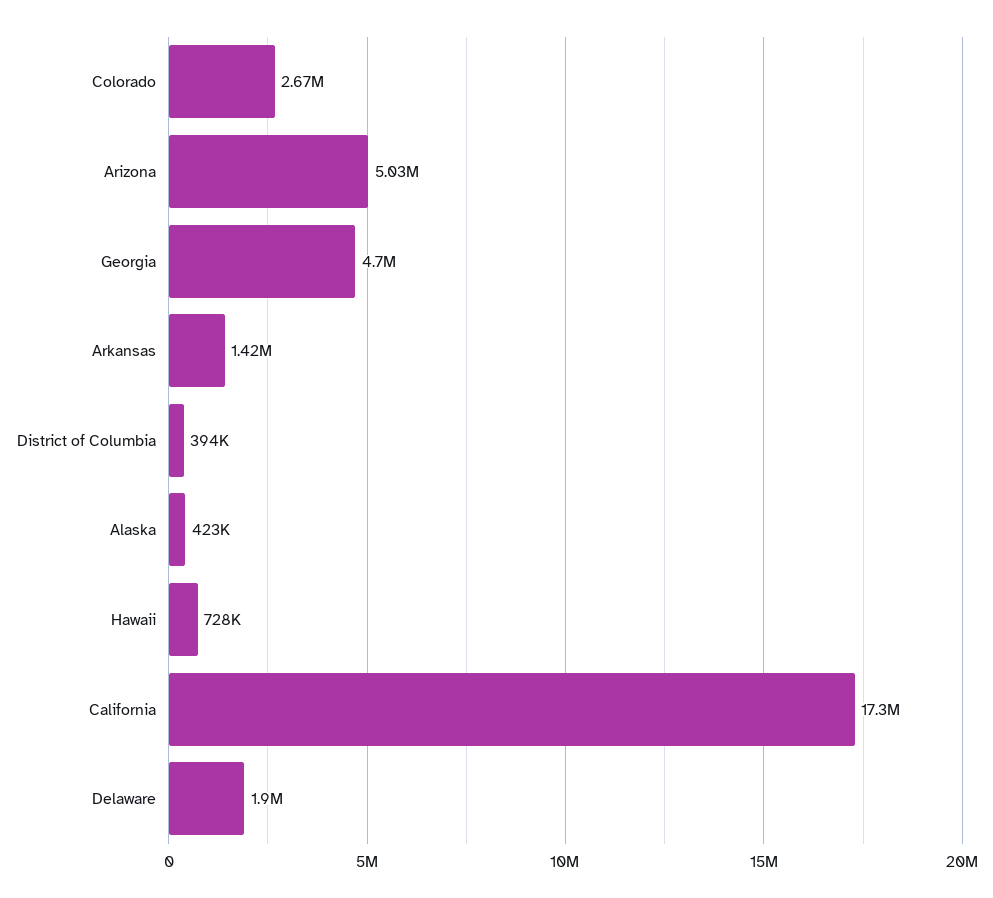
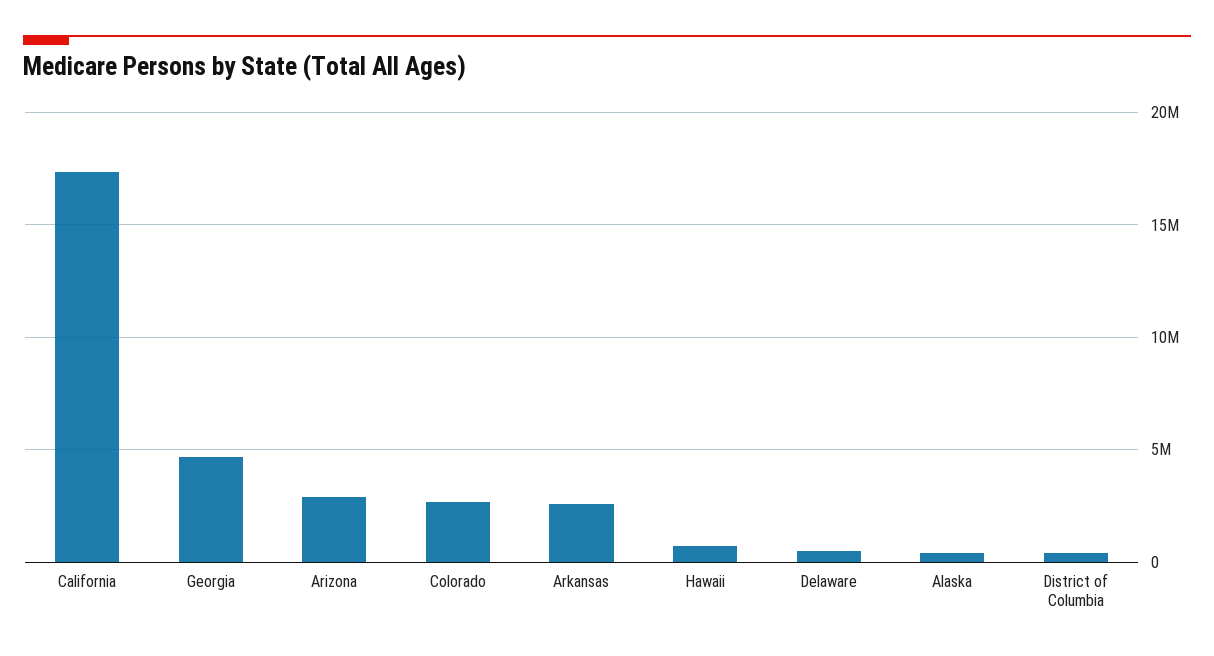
Arizona: 5030000 -> 3000000
Arkansas: 1420000 -> 2500000
Delaware: 1900000 -> 500000

